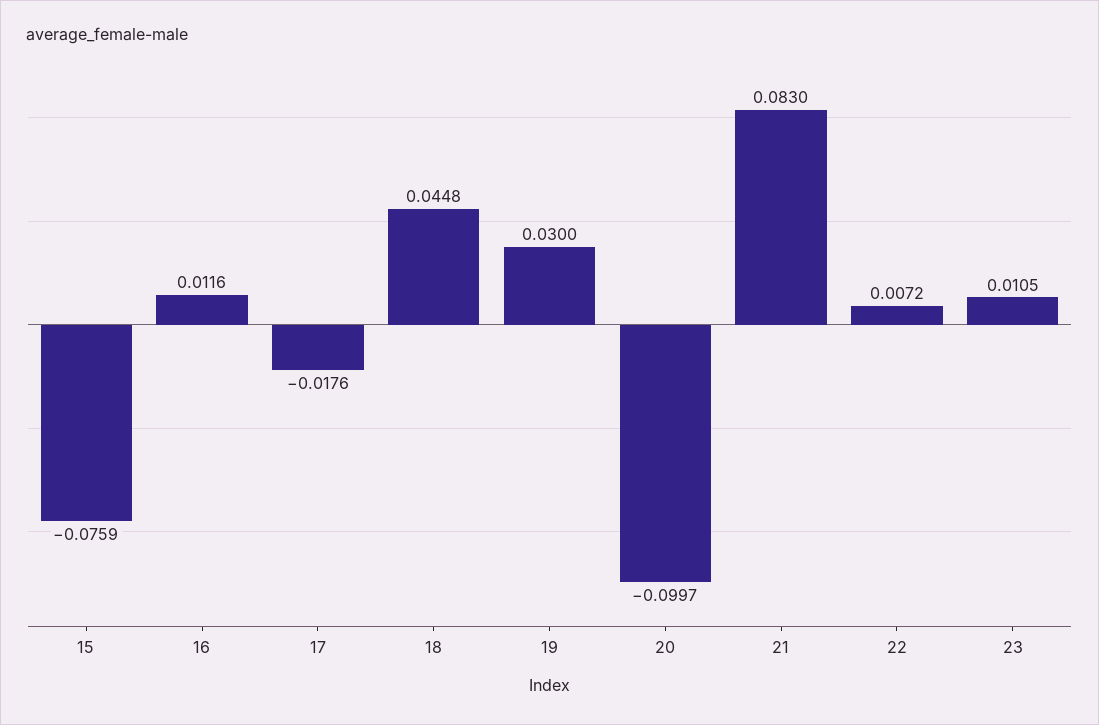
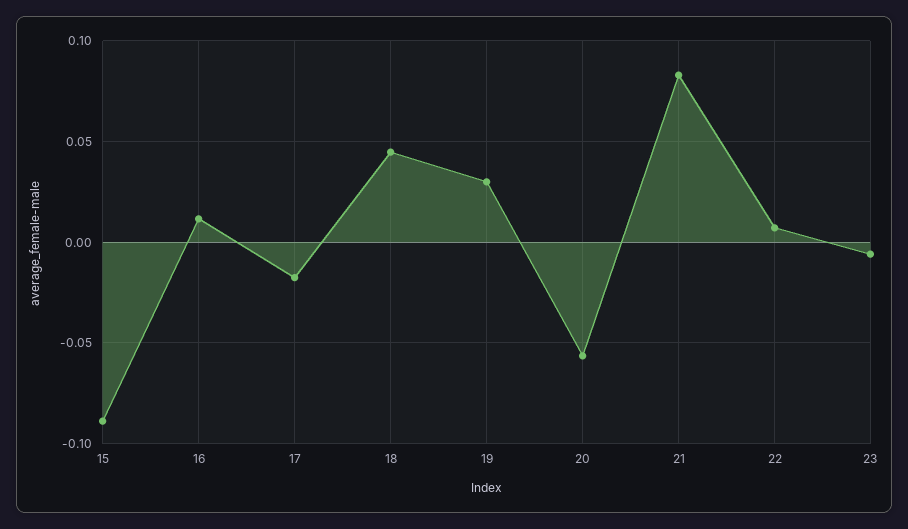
15: -0.0759 -> -0.09
20: -0.0997 -> -0.055
23: 0.0105 -> -0.005

